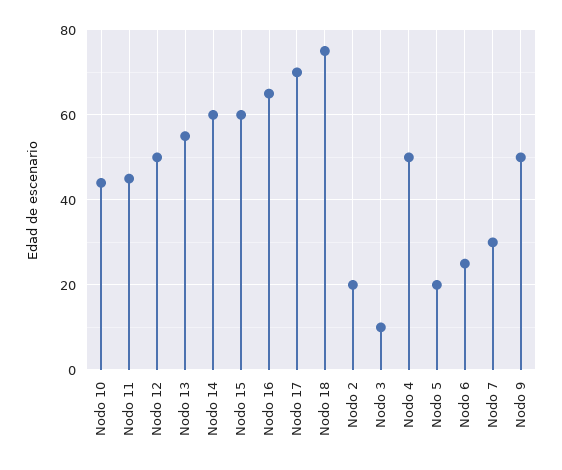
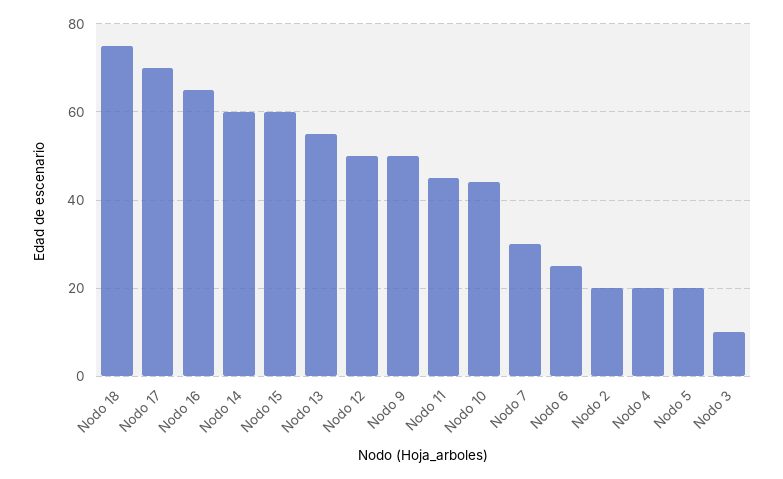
Nodo 4: 50 -> 20

